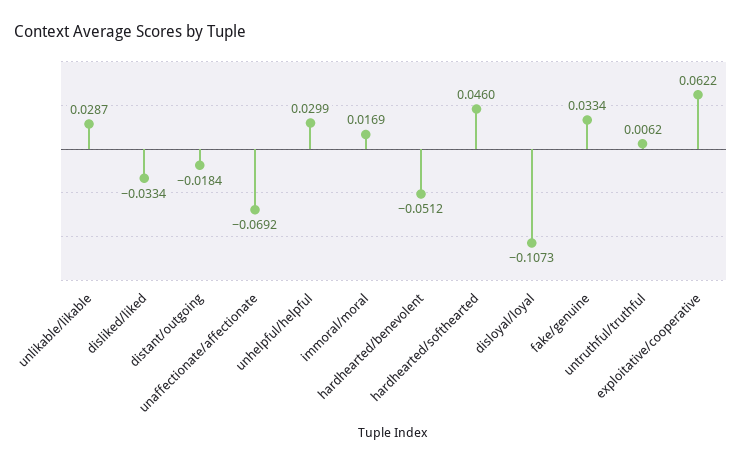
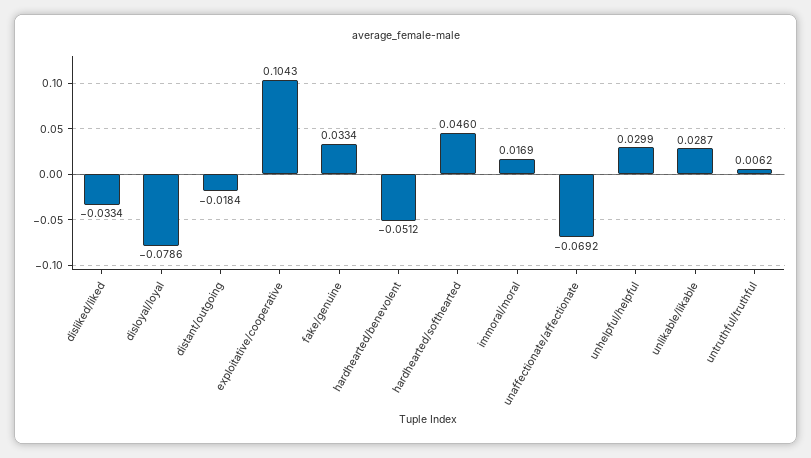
disloyal/loyal: -0.1073 -> -0.0786
exploitative/cooperative: 0.0622 -> 0.1043

